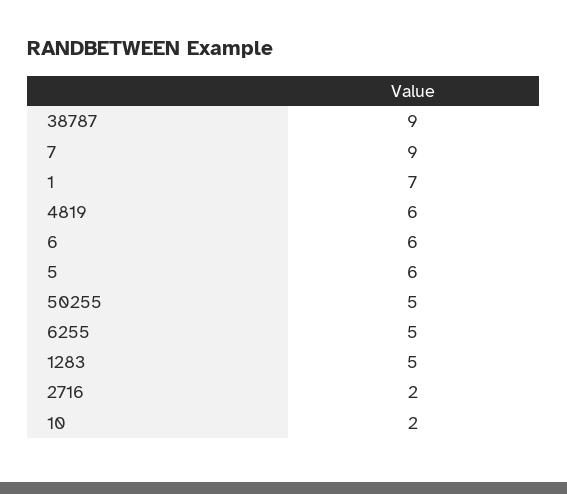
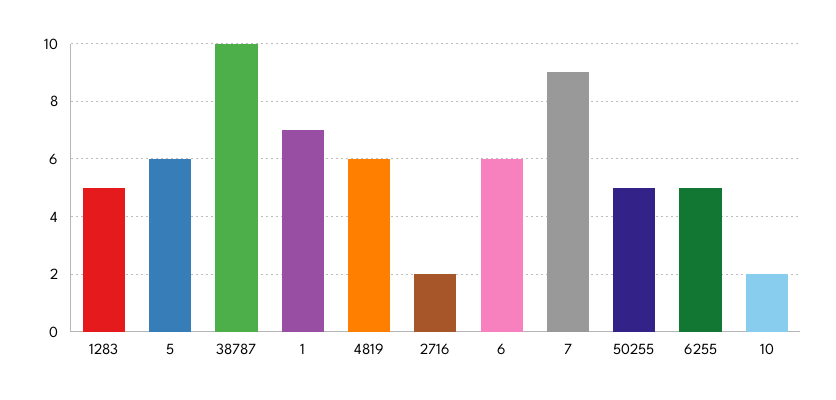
38787: 9 -> 10

